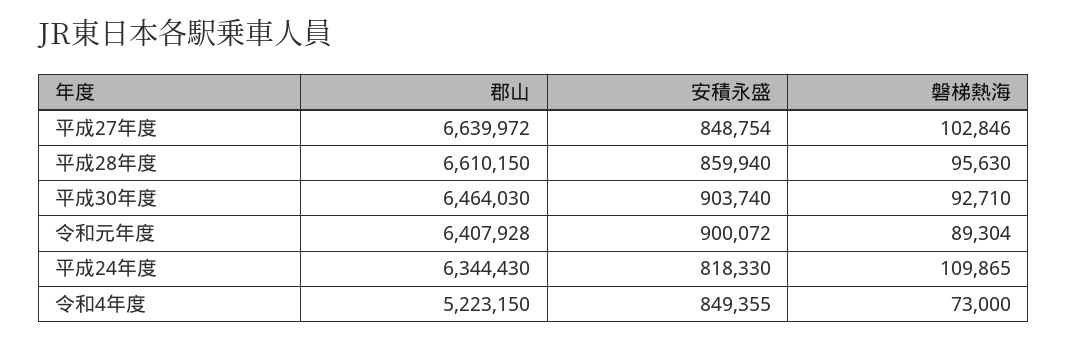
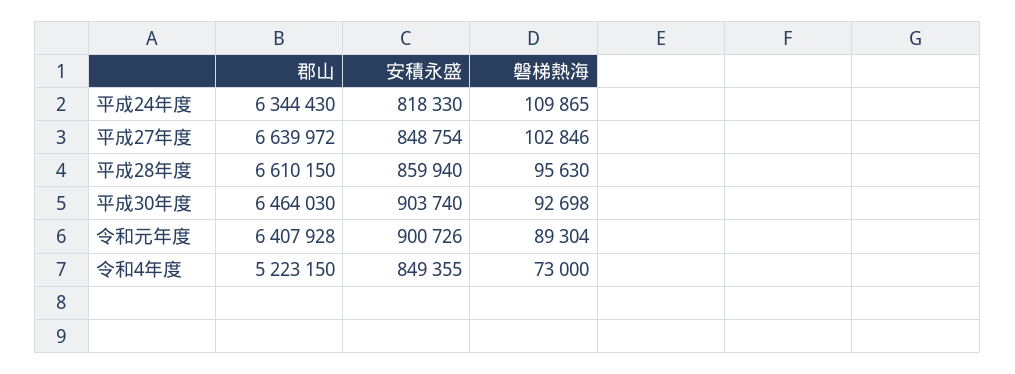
磐梯熱海, 平成30年度: 92710 -> 92698
安積永盛, 令和元年度: 900072 -> 900726

